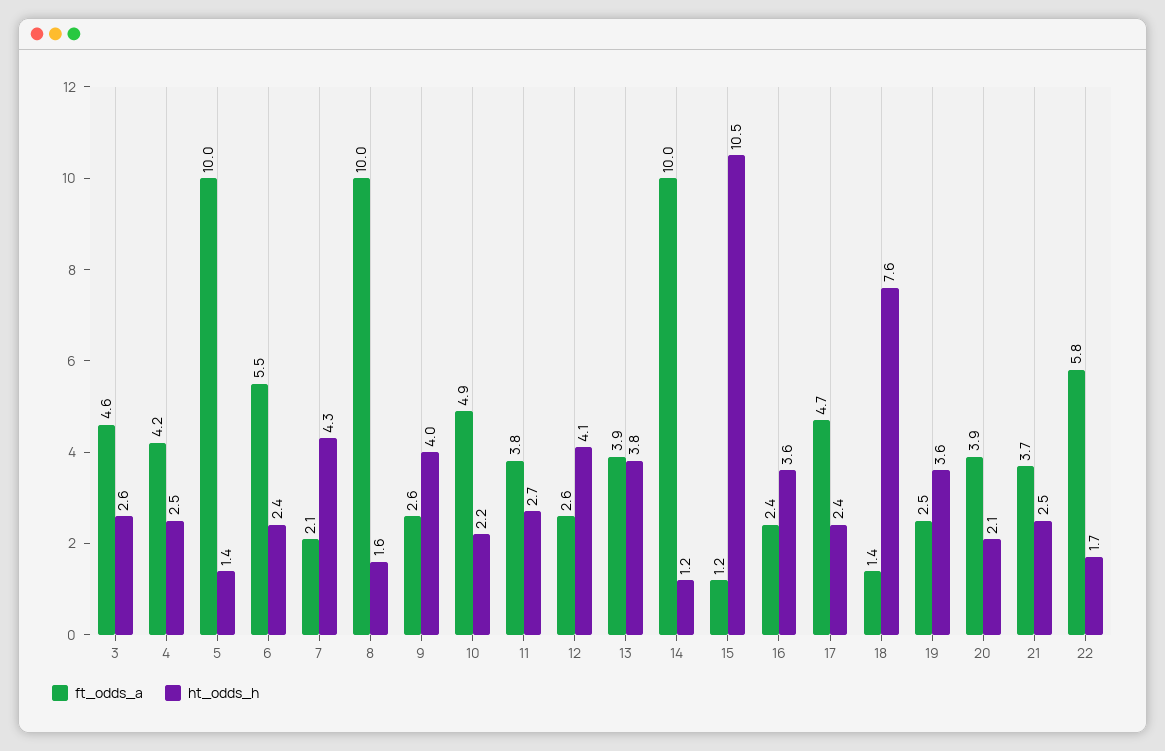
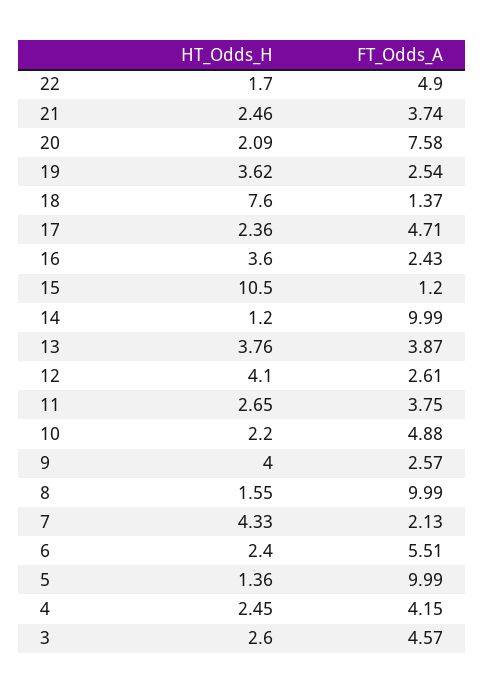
ft_odds_a, 20: 3.9 -> 7.58
ft_odds_a, 22: 5.8 -> 4.9

